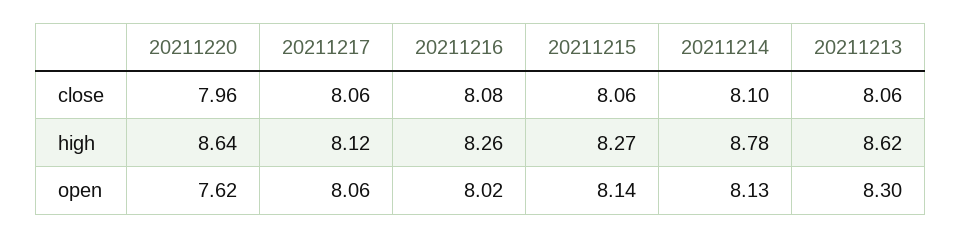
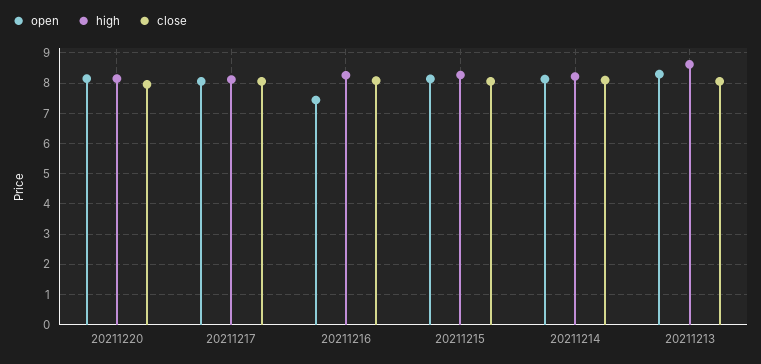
high, 20211220: 8.64 -> 8.2
high, 20211214: 8.78 -> 8.2
open, 20211220: 7.62 -> 8.2
open, 20211216: 8.02 -> 7.4

